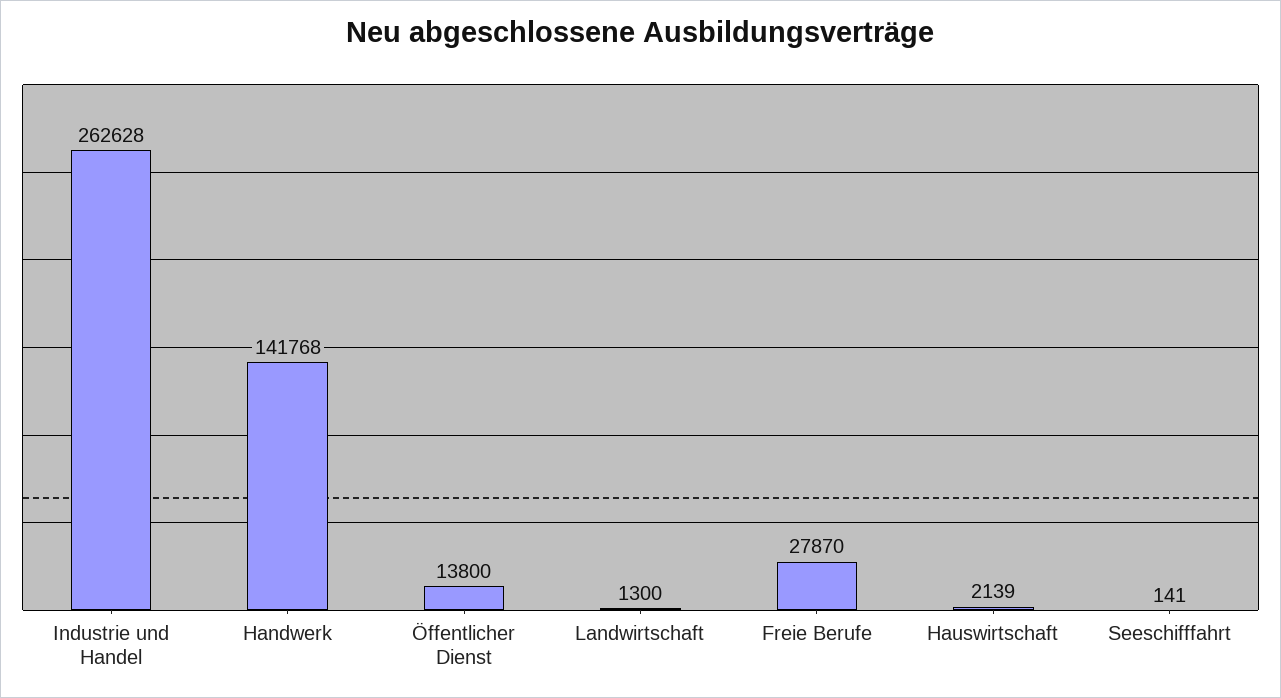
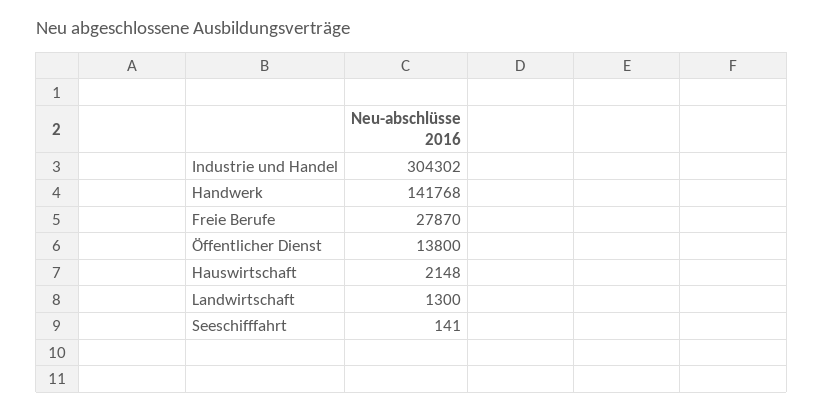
Industrie und Handel: 262628 -> 304302
Hauswirtschaft: 2139 -> 2148

